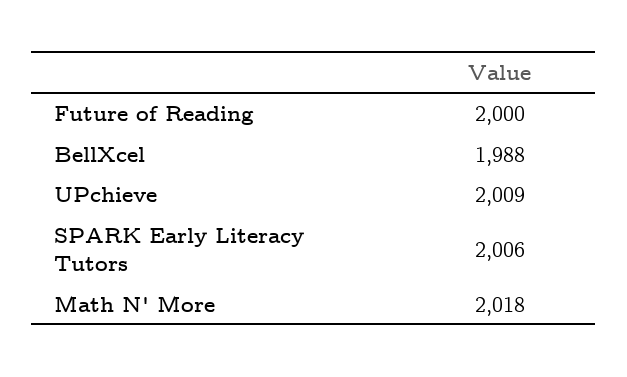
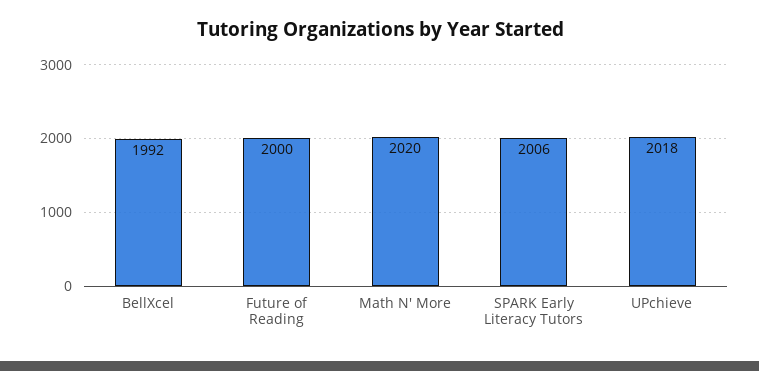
BellXcel: 1988 -> 1992
UPchieve: 2009 -> 2018
Math N' More: 2018 -> 2020

